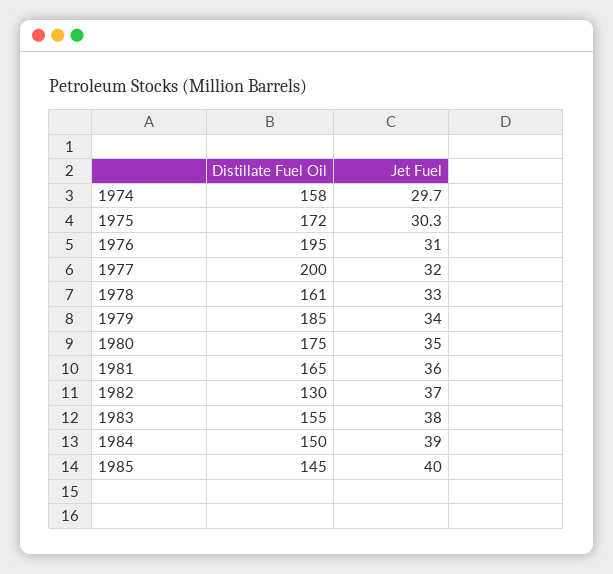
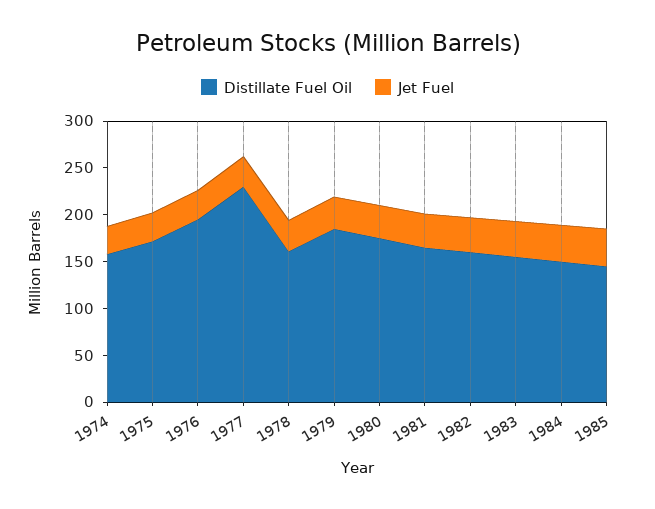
Distillate Fuel Oil, 1977: 200 -> 230
Distillate Fuel Oil, 1982: 130 -> 160

